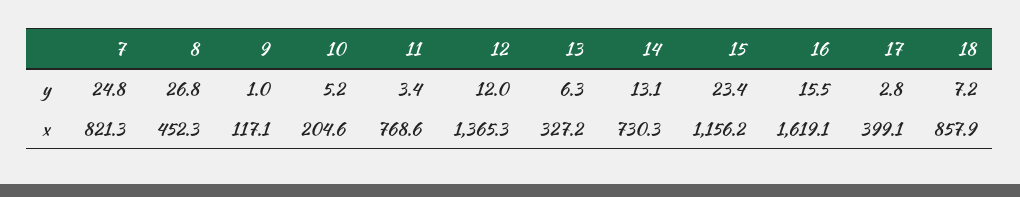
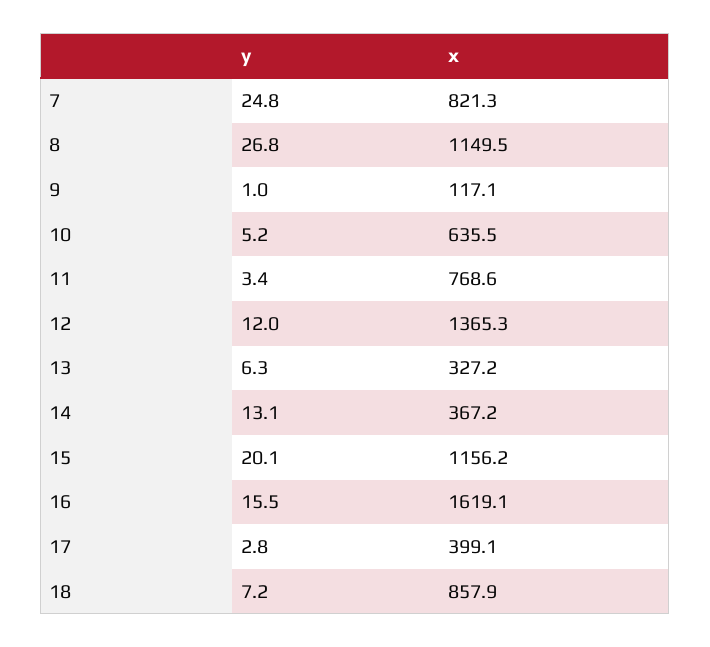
15, y: 23.4 -> 20.1
8, x: 452.3 -> 1149.5
10, x: 204.6 -> 635.5
14, x: 730.3 -> 367.2

